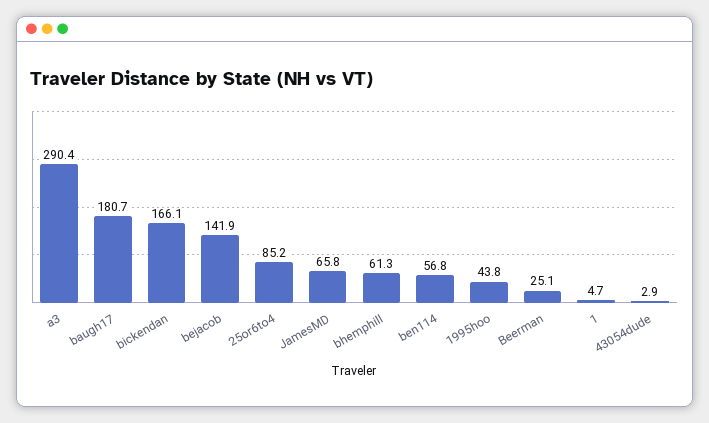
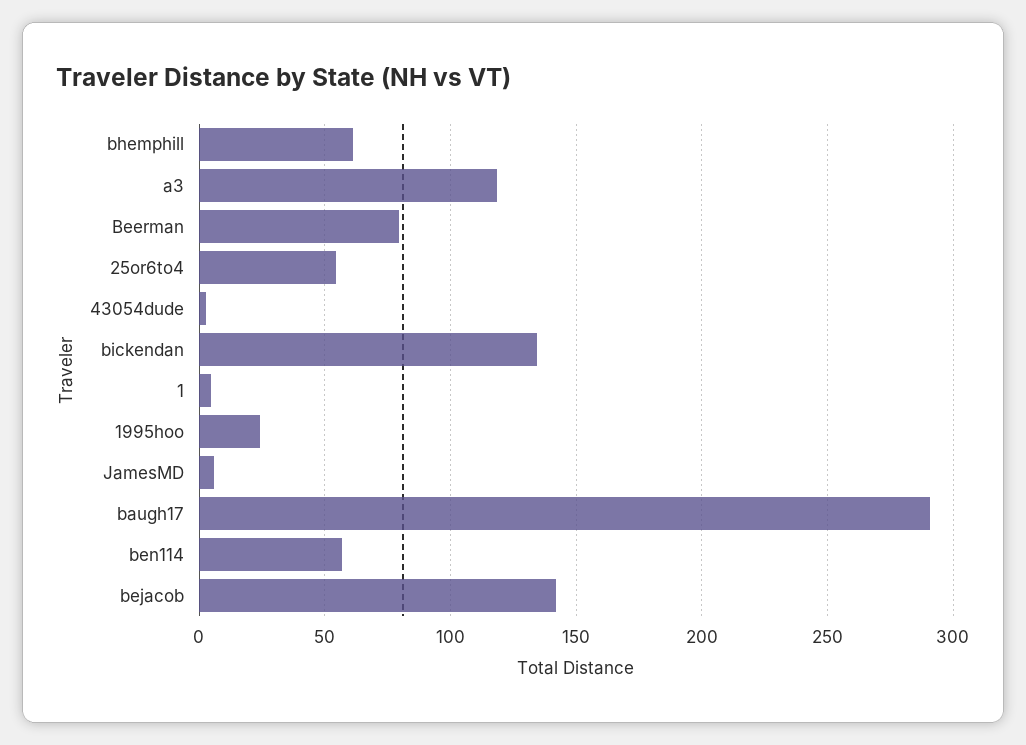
a3: 290.4 -> 120
baugh17: 180.7 -> 290
bickendan: 166.1 -> 135
25or6to4: 85.2 -> 55
JamesMD: 65.8 -> 5
1995hoo: 43.8 -> 25
Beerman: 25.1 -> 80

